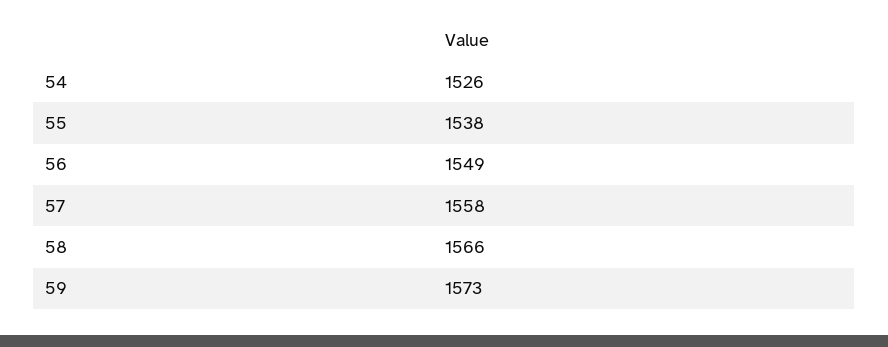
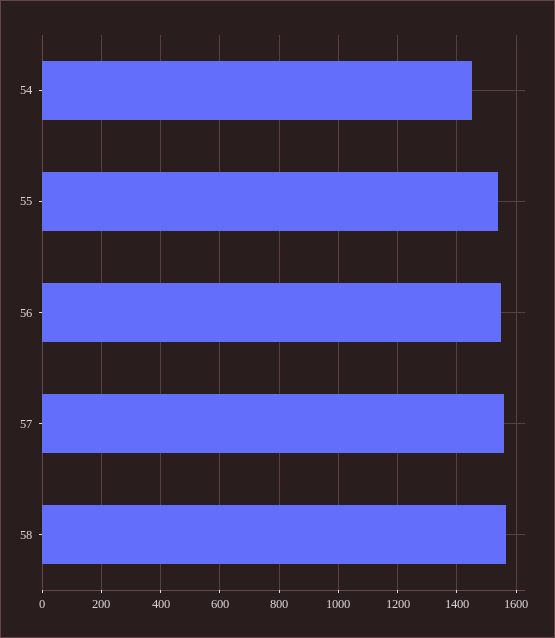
54: 1526 -> 1450
59: 1573 -> none

